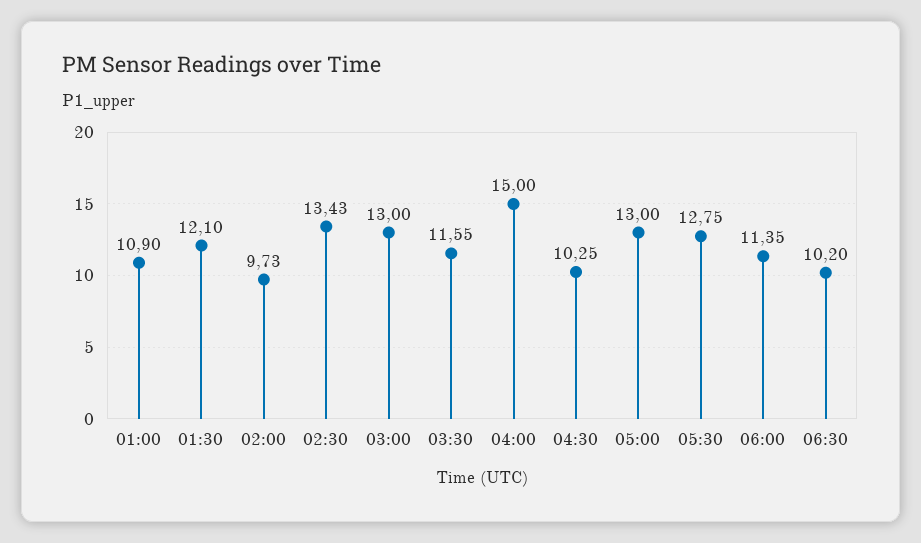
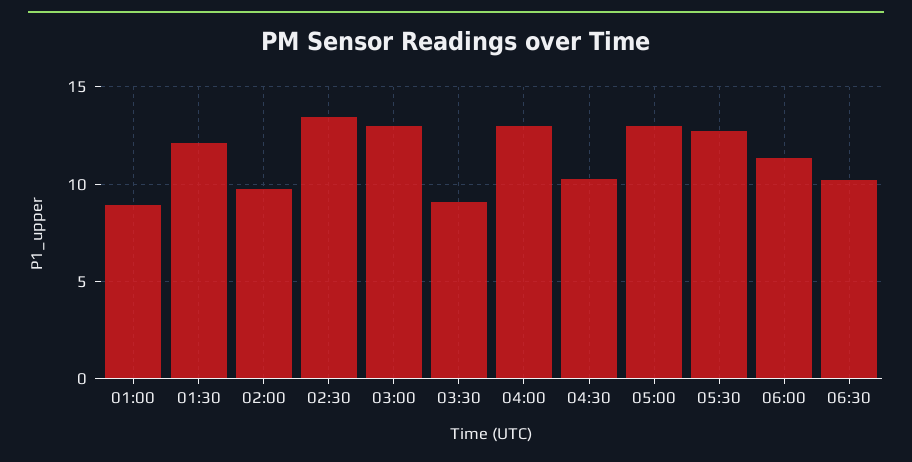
01:00: 10.9 -> 9
03:30: 11.55 -> 9
04:00: 15 -> 13

